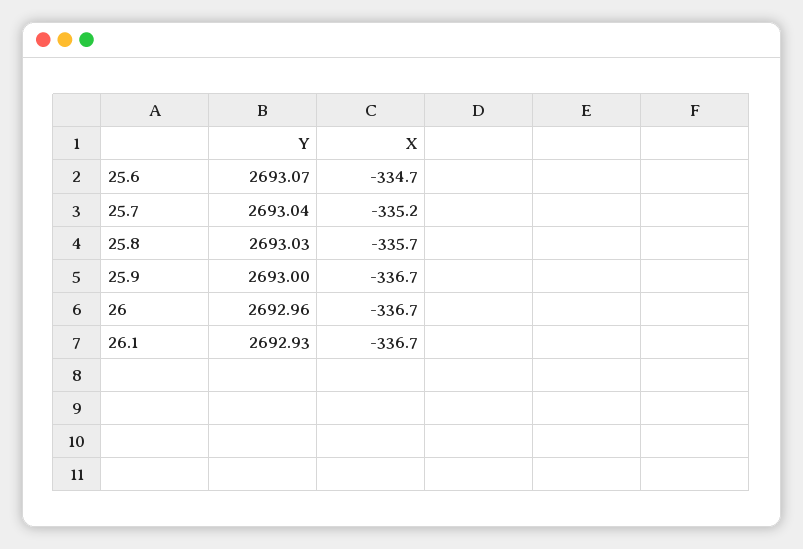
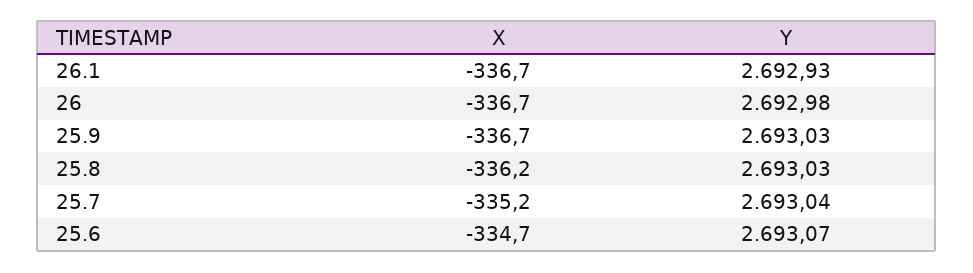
X, 25.8: -335.7 -> -336.2
Y, 25.9: 2693 -> 2693.03
Y, 26: 2692.96 -> 2692.98

